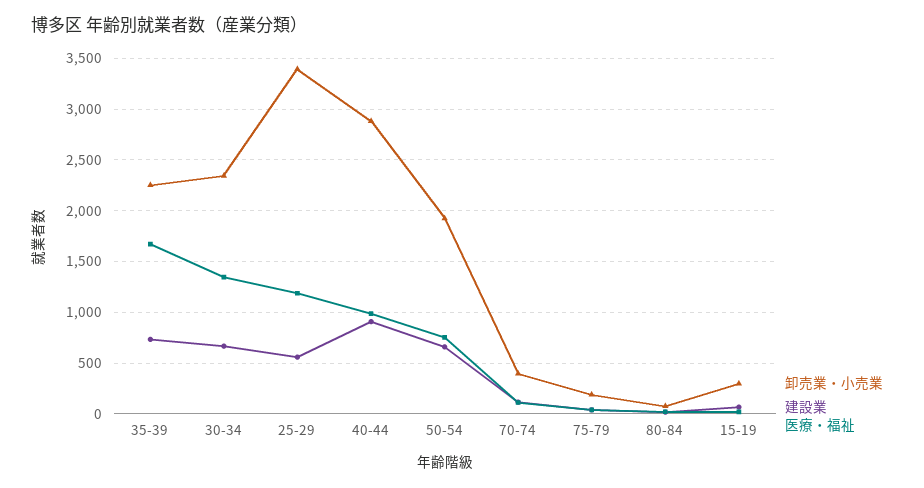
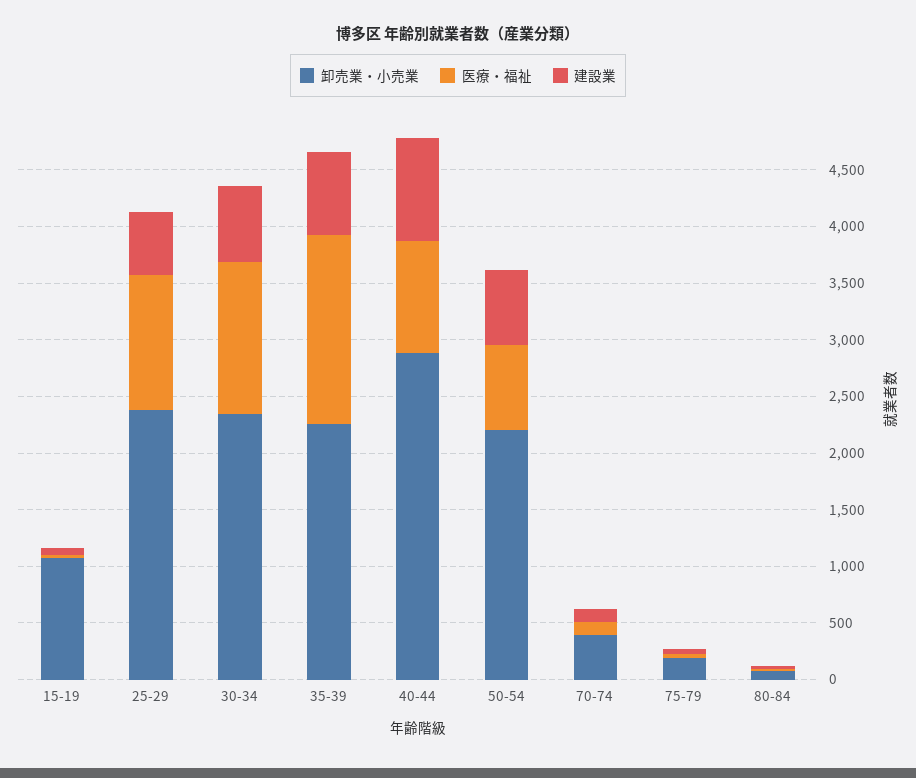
卸売業・小売業, 25-29: 3400 -> 2400
卸売業・小売業, 50-54: 1900 -> 2200
卸売業・小売業, 15-19: 300 -> 1100

